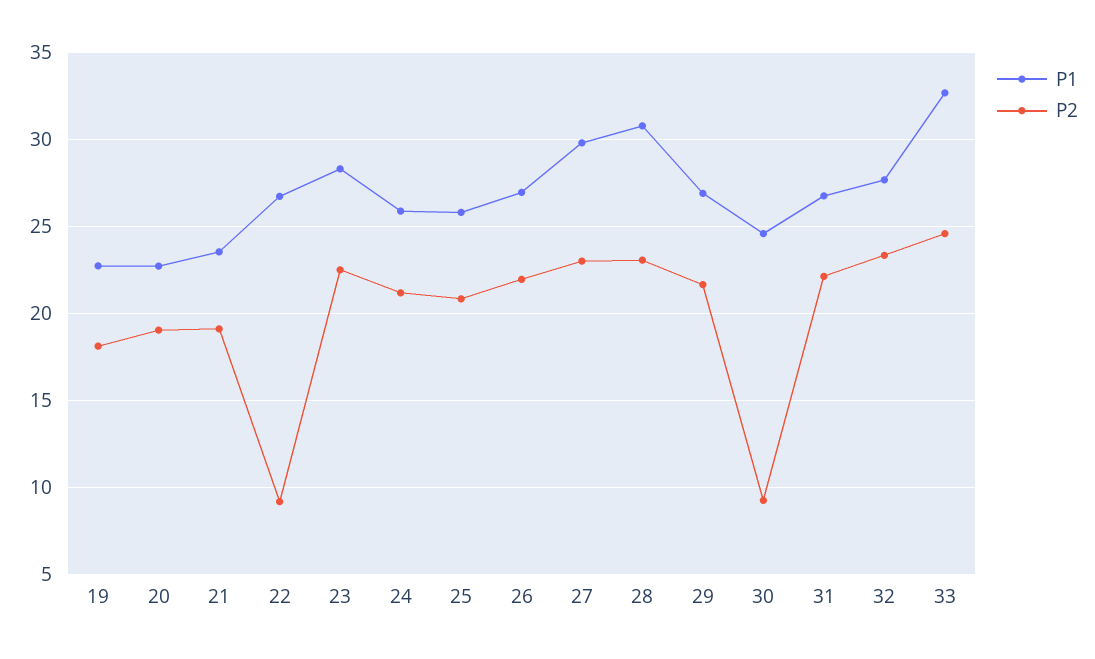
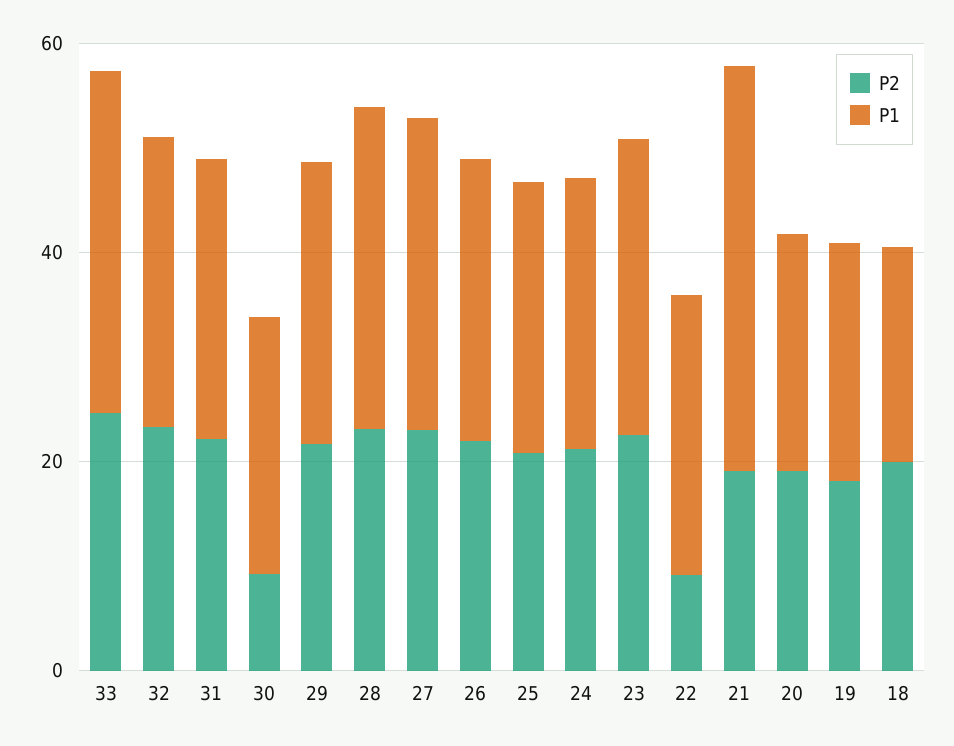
P1, 21: 23.5 -> 40
P2, 18: none -> 20
P1, 18: none -> 20

